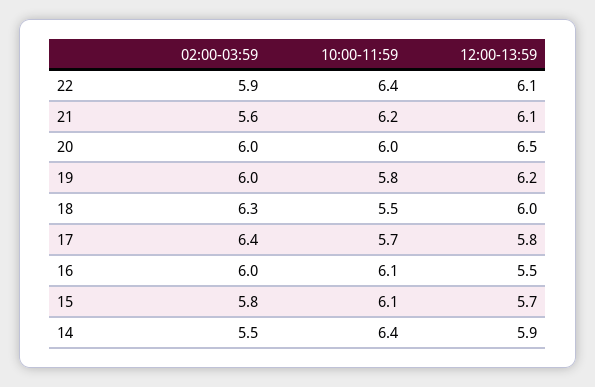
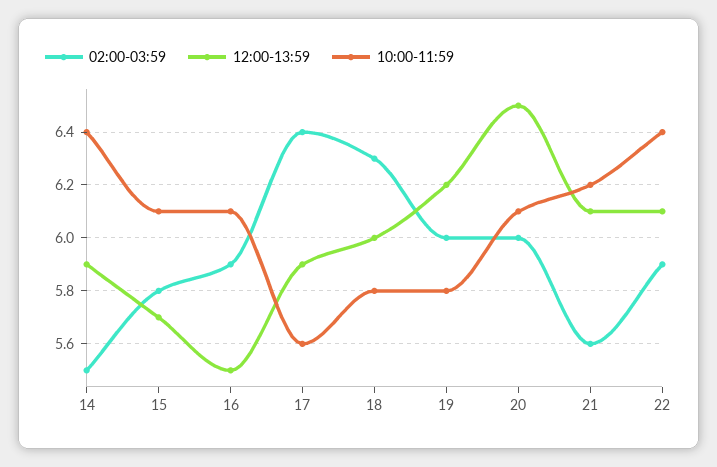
10:00-11:59, 20: 6 -> 6.1
10:00-11:59, 18: 5.5 -> 5.8
10:00-11:59, 17: 5.7 -> 5.6
12:00-13:59, 17: 5.8 -> 5.9
02:00-03:59, 16: 6 -> 5.9

